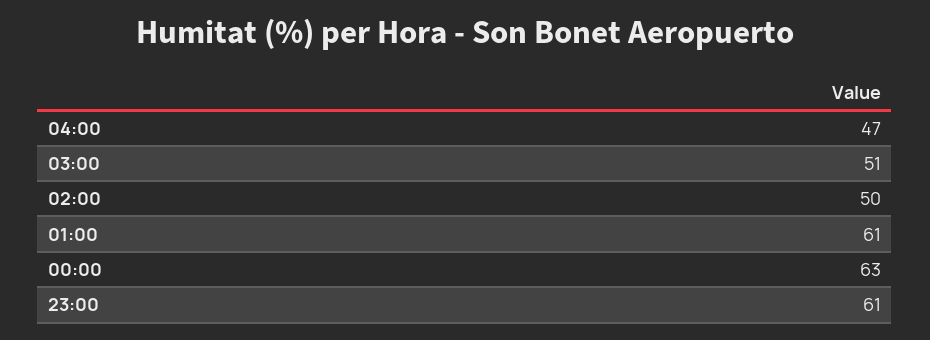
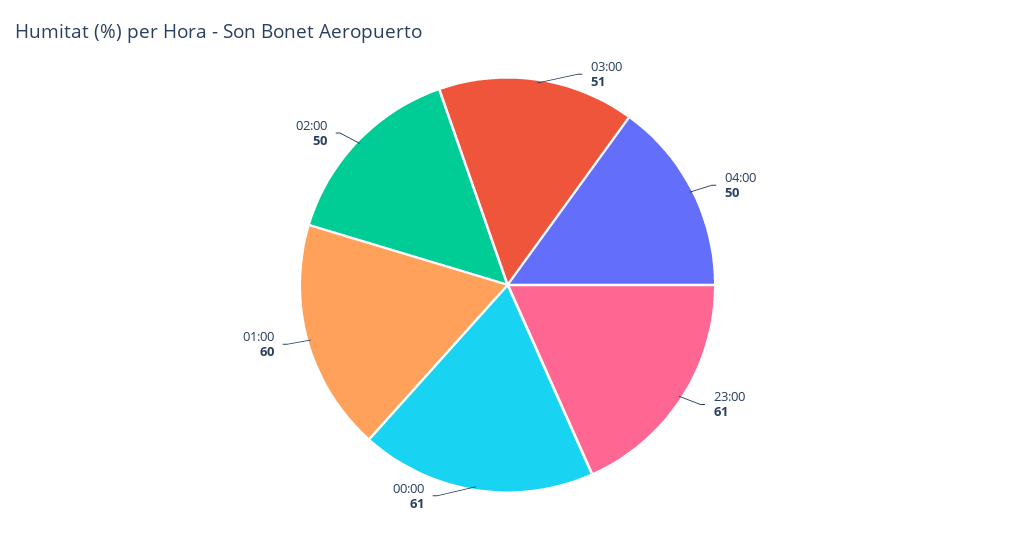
04:00: 47 -> 50
01:00: 61 -> 60
00:00: 63 -> 61

